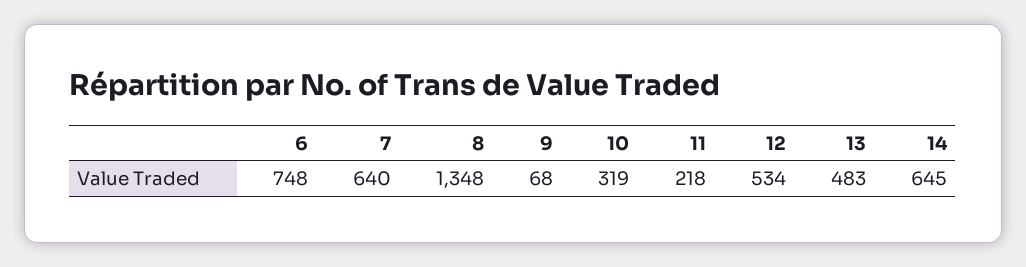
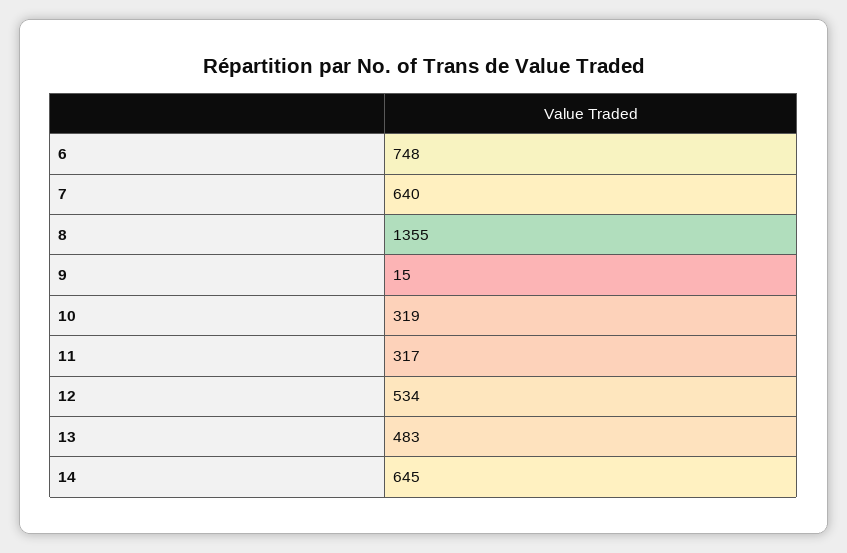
8: 1348 -> 1355
9: 68 -> 15
11: 218 -> 317

